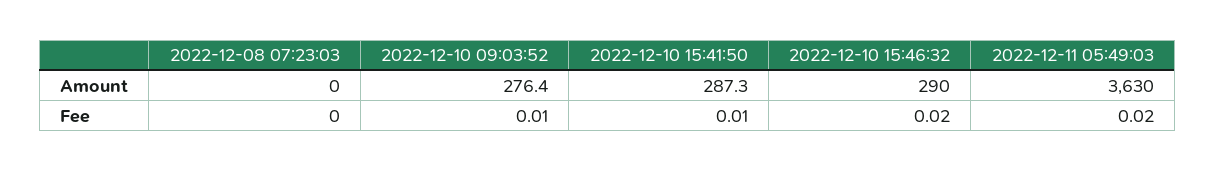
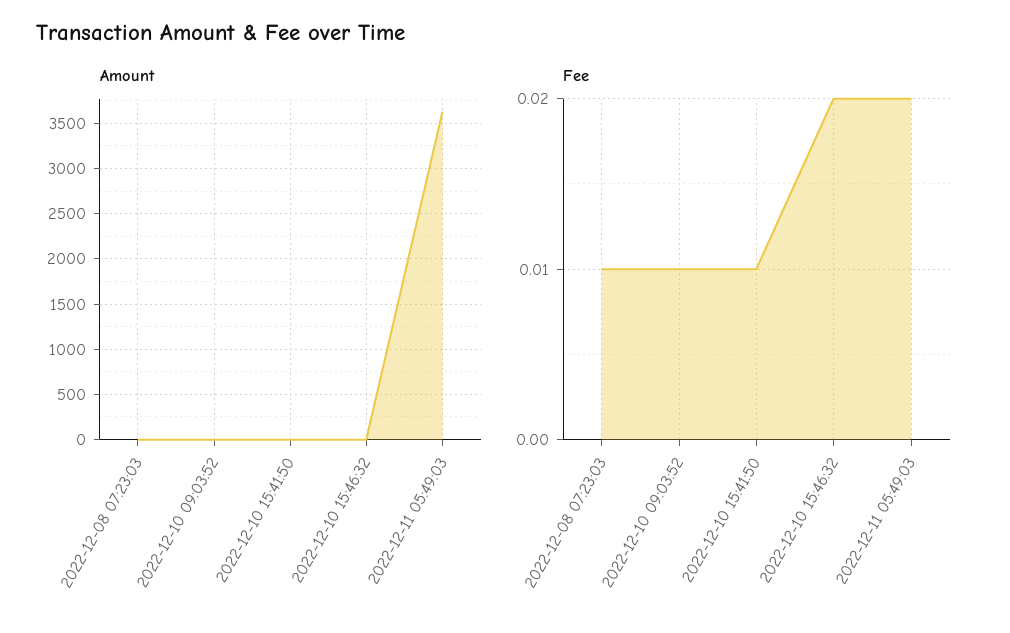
Amount, 2022-12-10 09:03:52: 276.4 -> 0
Amount, 2022-12-10 15:41:50: 287.3 -> 0
Amount, 2022-12-10 15:46:32: 290 -> 0
Fee, 2022-12-08 07:23:03: 0 -> 0.01

